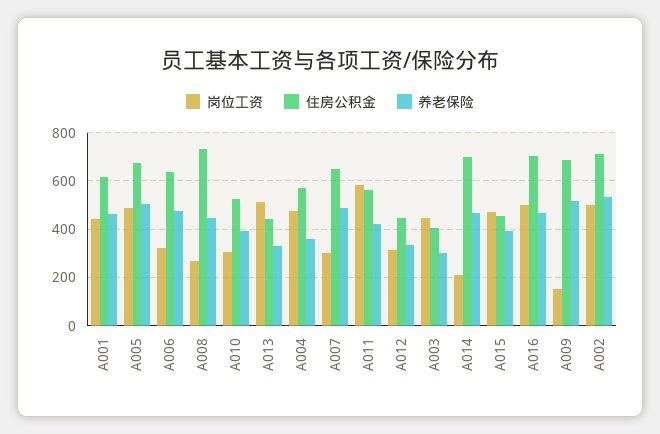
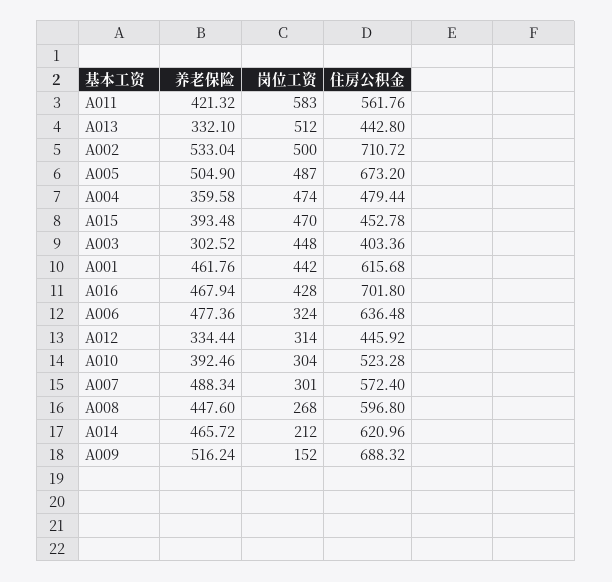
住房公积金, A008: 725 -> 596.8
住房公积金, A004: 575 -> 479.44
住房公积金, A007: 650 -> 572.4
住房公积金, A014: 700 -> 620.96
岗位工资, A016: 500 -> 428

